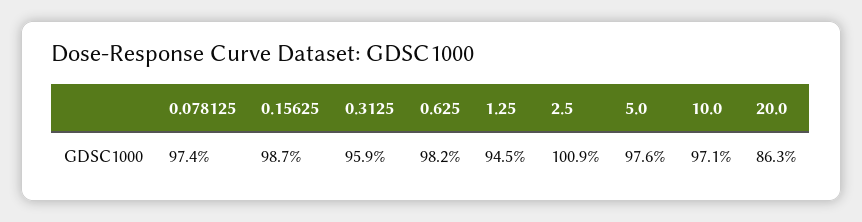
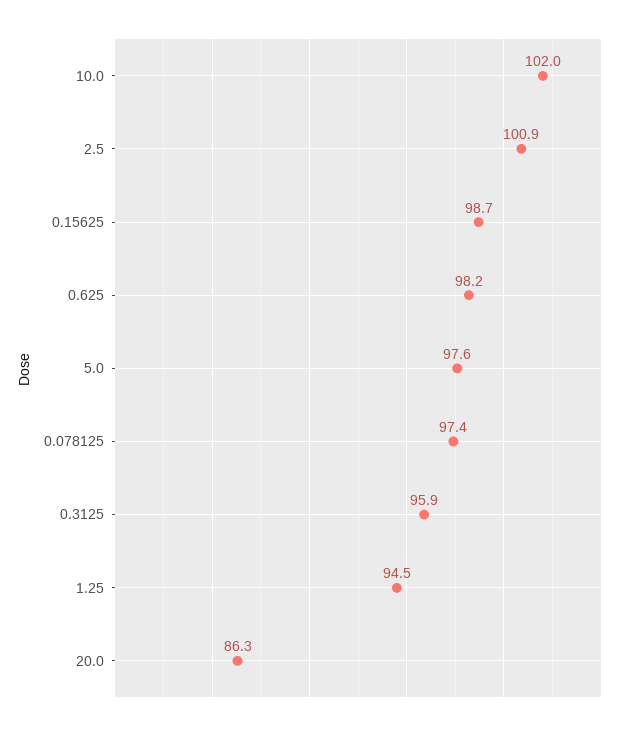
10.0: 97.1 -> 102

